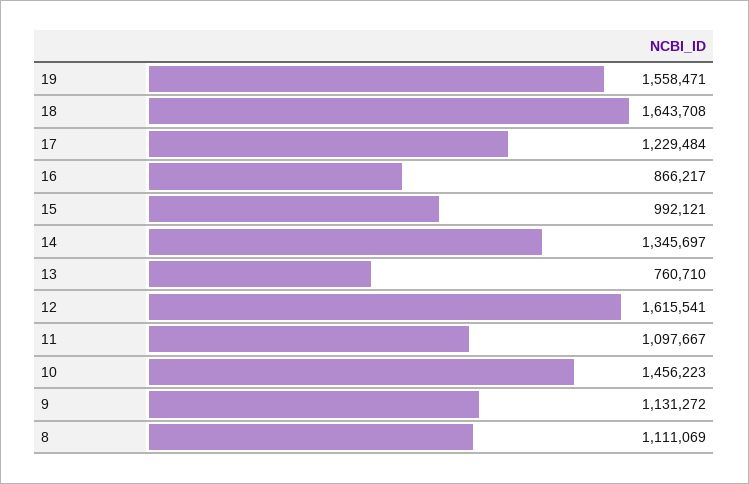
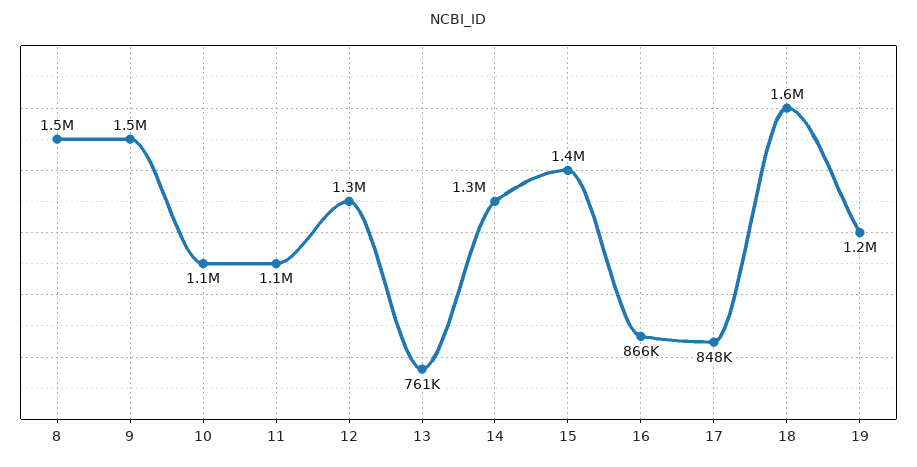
19: 1558471 -> 1200000
17: 1229484 -> 848000
15: 992121 -> 1400000
12: 1615541 -> 1300000
10: 1456223 -> 1100000
9: 1131272 -> 1500000
8: 1111069 -> 1500000

